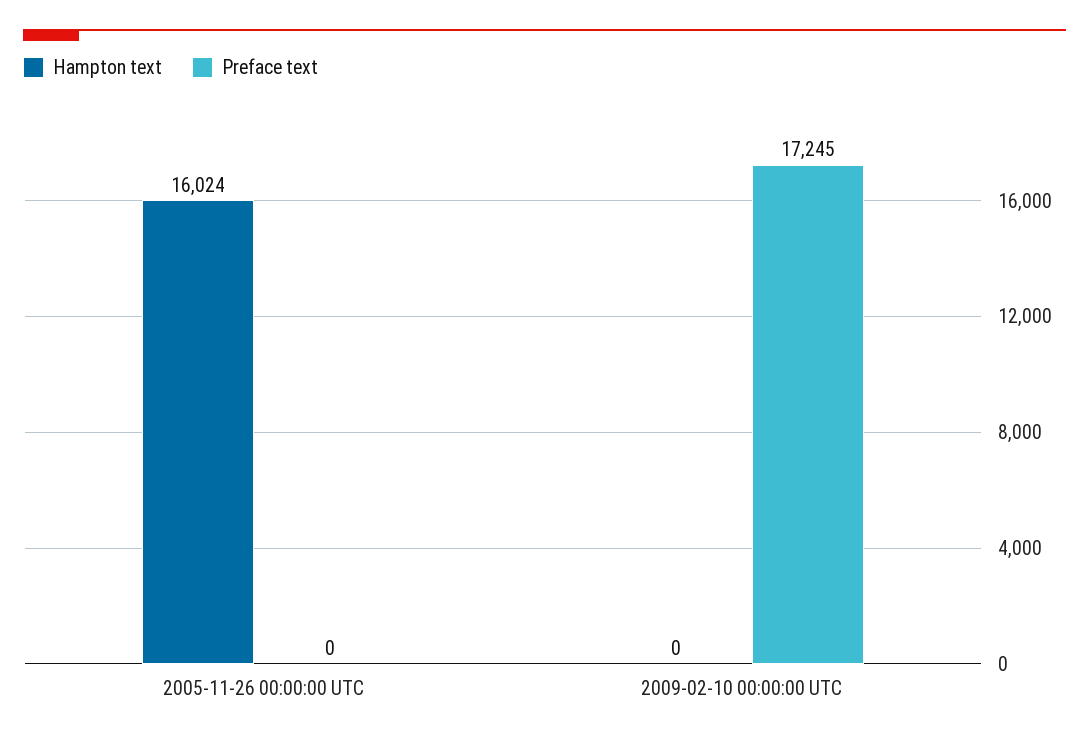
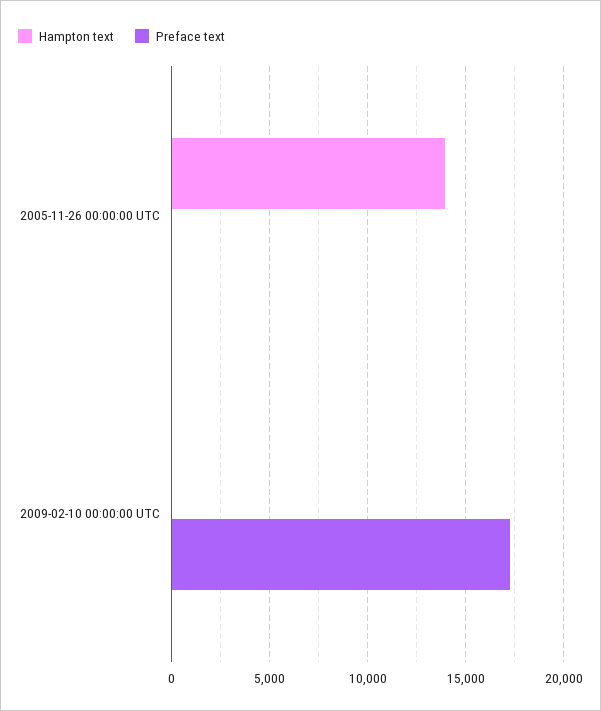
Hampton text, 2005-11-26 00:00:00 UTC: 16024 -> 14000

